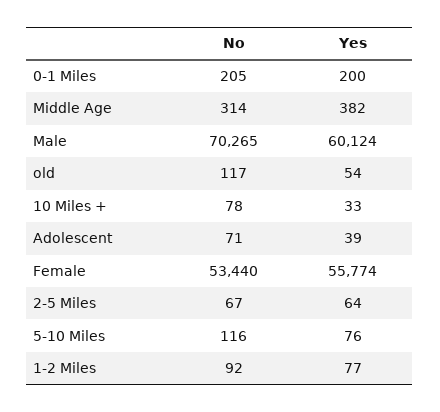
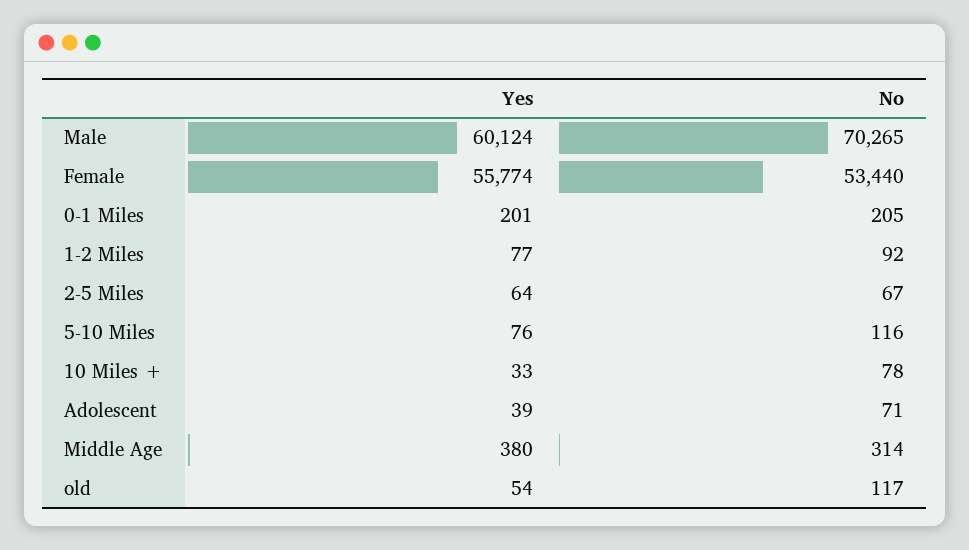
Yes, 0-1 Miles: 200 -> 201
Yes, Middle Age: 382 -> 380

